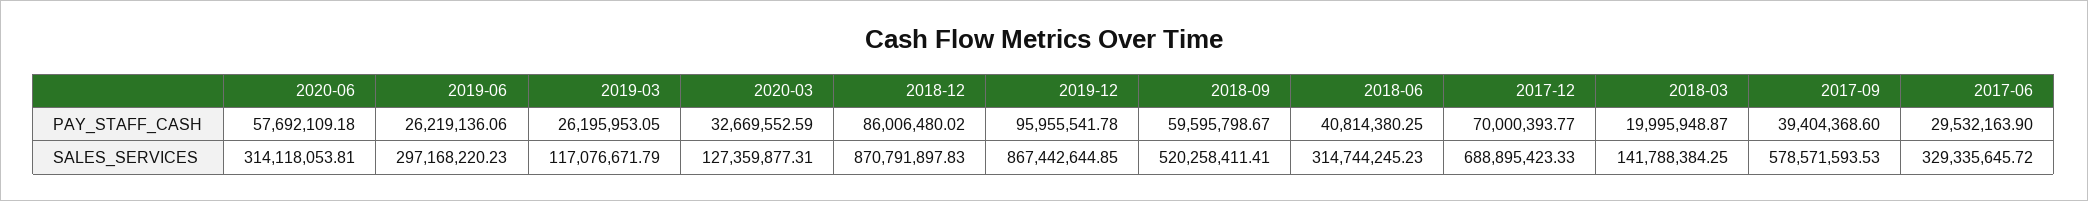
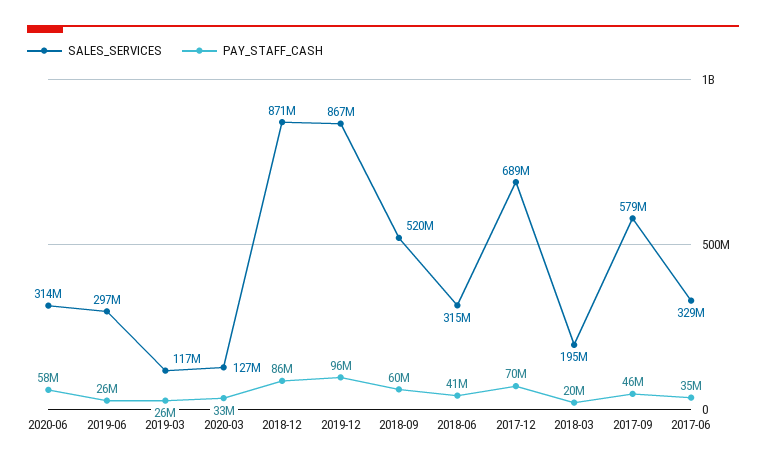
PAY_STAFF_CASH, 2017-09: 39404368.6 -> 46000000
PAY_STAFF_CASH, 2017-06: 29532163.9 -> 35000000
SALES_SERVICES, 2018-03: 141788384.25 -> 195000000

